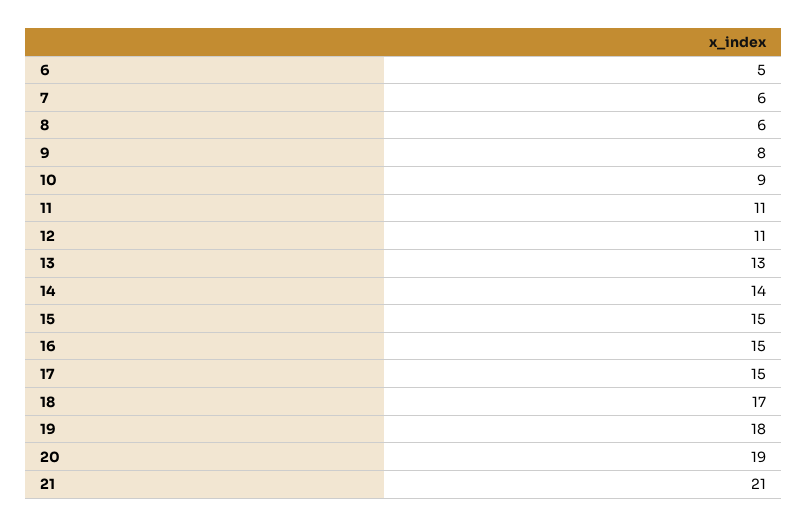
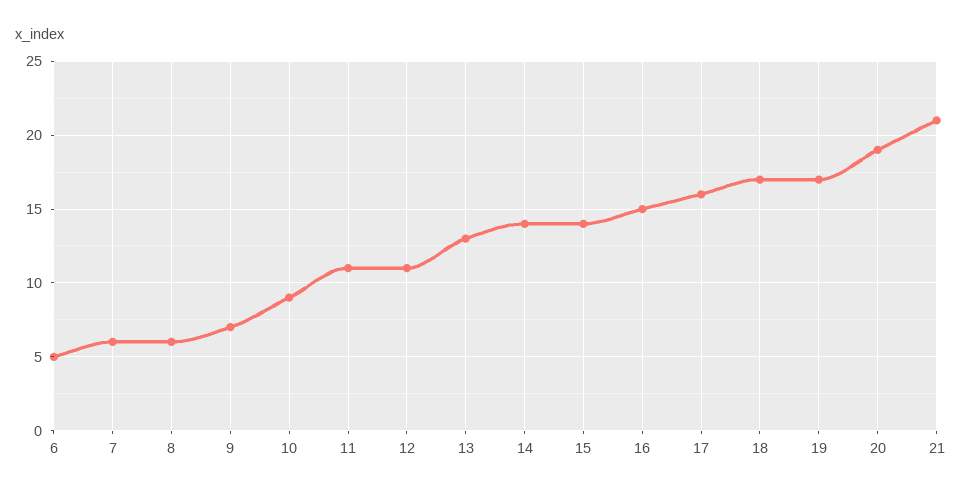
9: 8 -> 7
15: 15 -> 14
17: 15 -> 16
19: 18 -> 17

